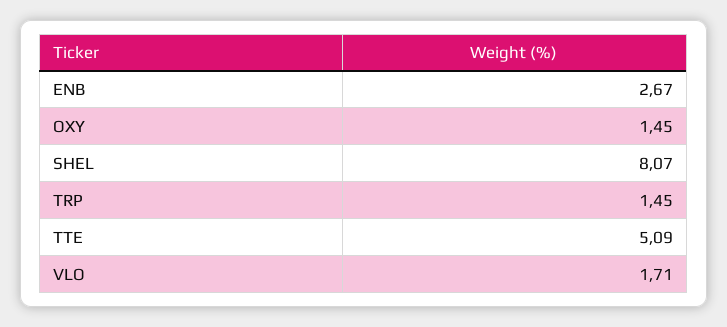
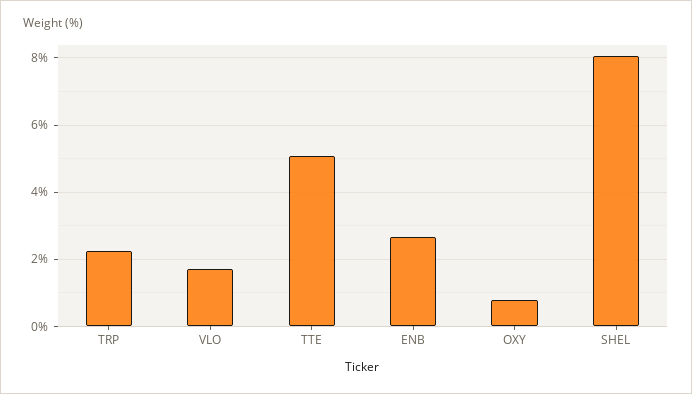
OXY: 1.45 -> 0.8
TRP: 1.45 -> 2.2

